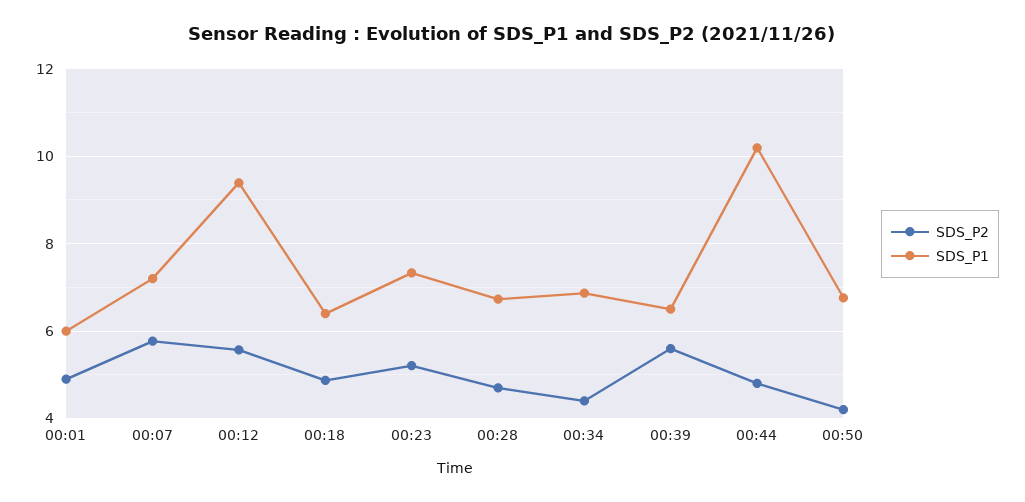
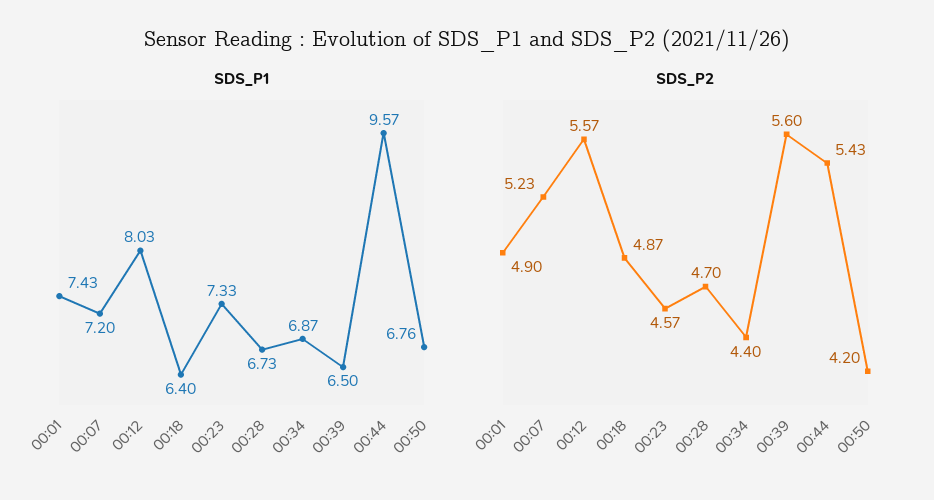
SDS_P1, 00:01: 6 -> 7.43
SDS_P2, 00:07: 5.8 -> 5.23
SDS_P1, 00:12: 9.4 -> 8.03
SDS_P2, 00:23: 5.2 -> 4.57
SDS_P2, 00:44: 4.8 -> 5.43
SDS_P1, 00:44: 10.2 -> 9.57

